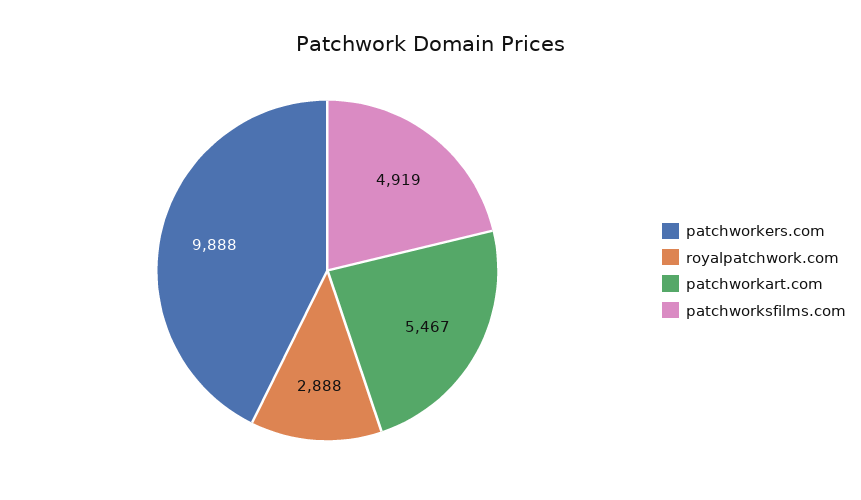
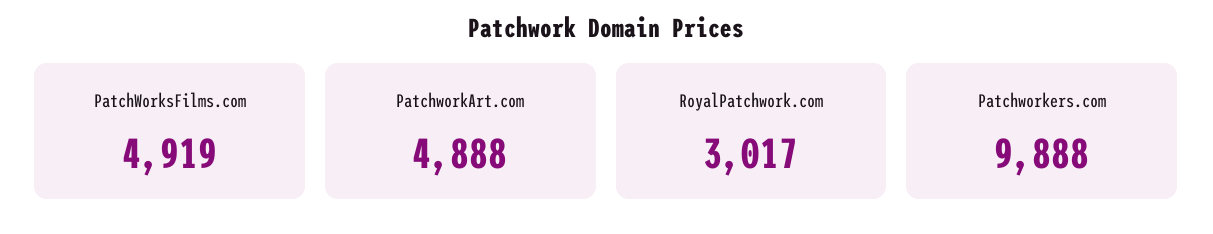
royalpatchwork.com: 2888 -> 3017
patchworkart.com: 5467 -> 4888

